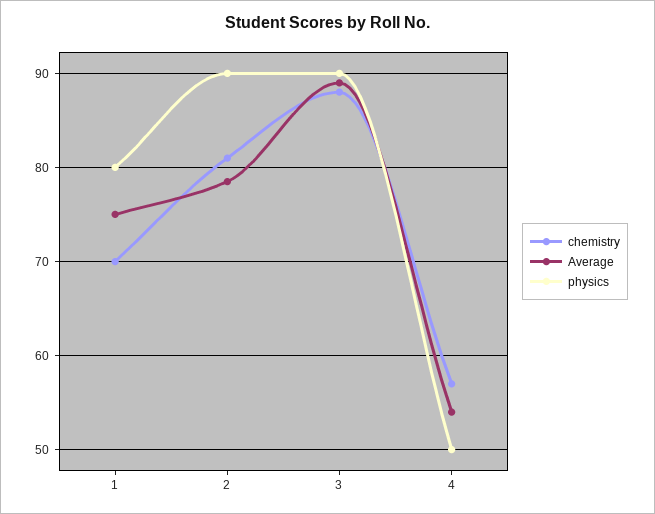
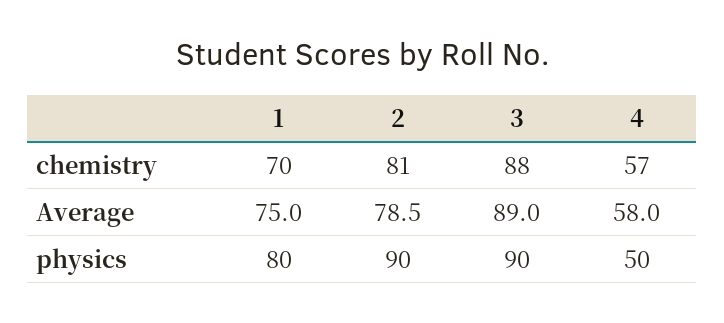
Average, 4: 54 -> 58

